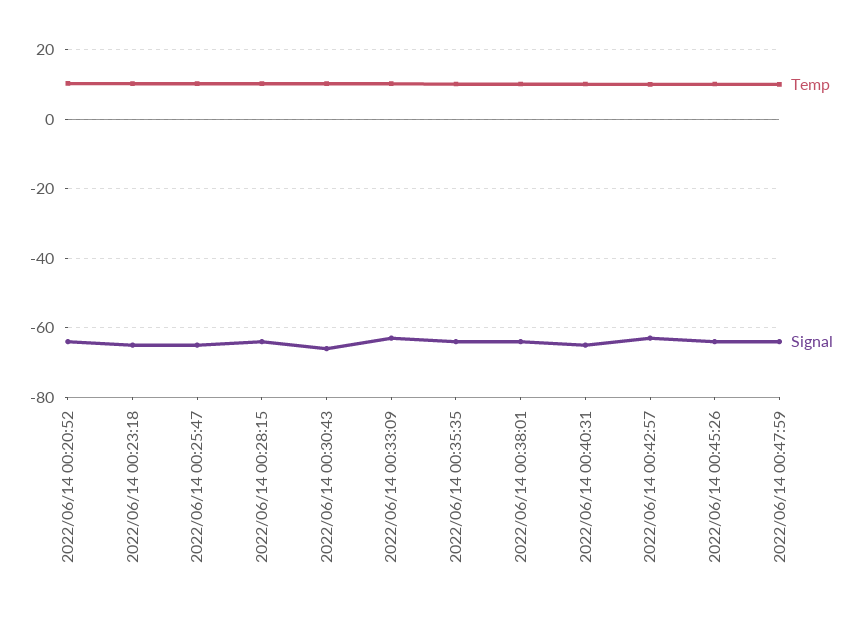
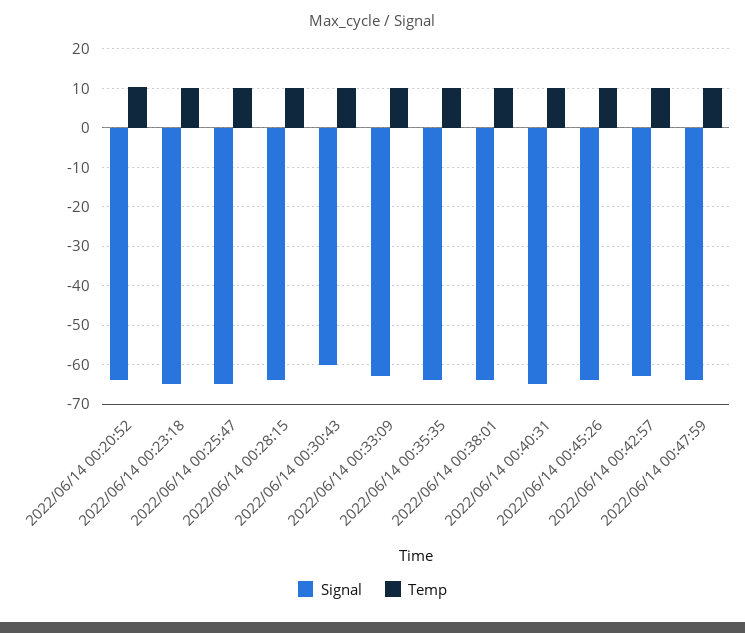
Signal, 2022/06/14 00:30:43: -66 -> -60

